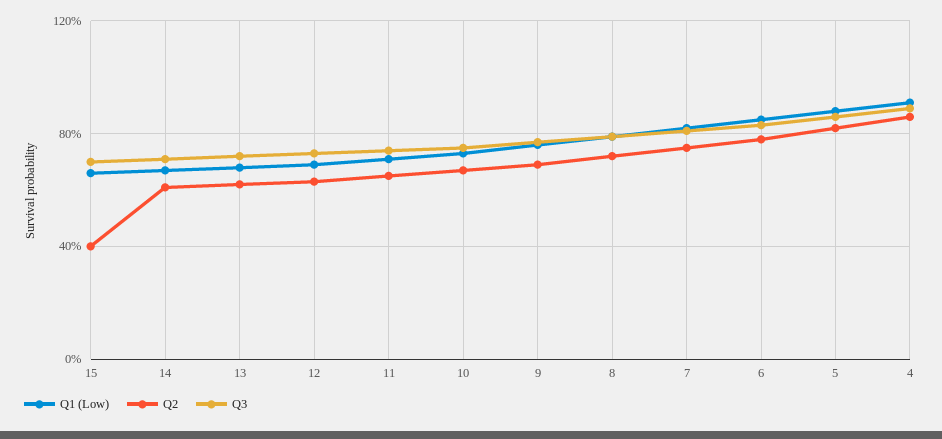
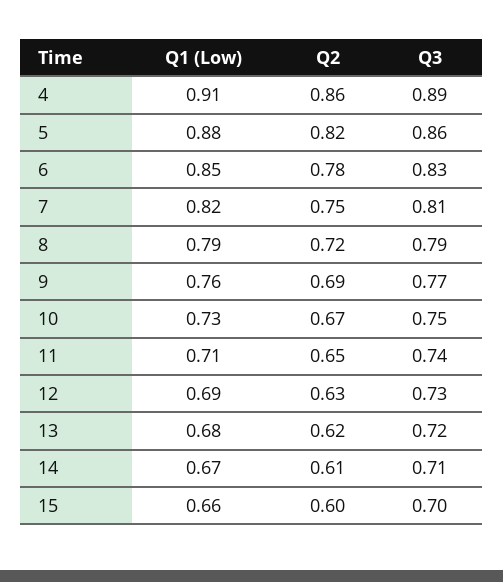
Q2, 15: 0.4 -> 0.6

